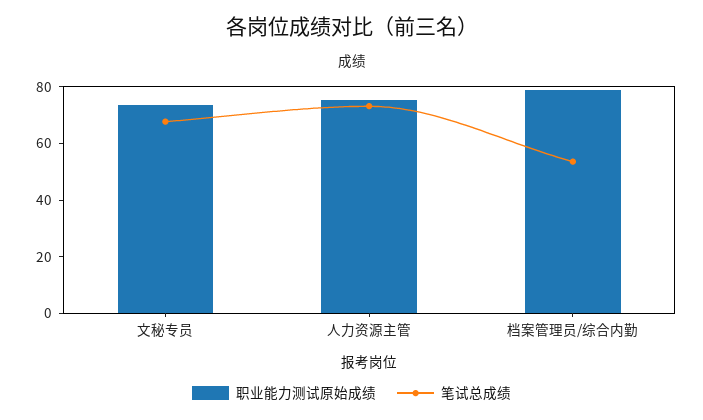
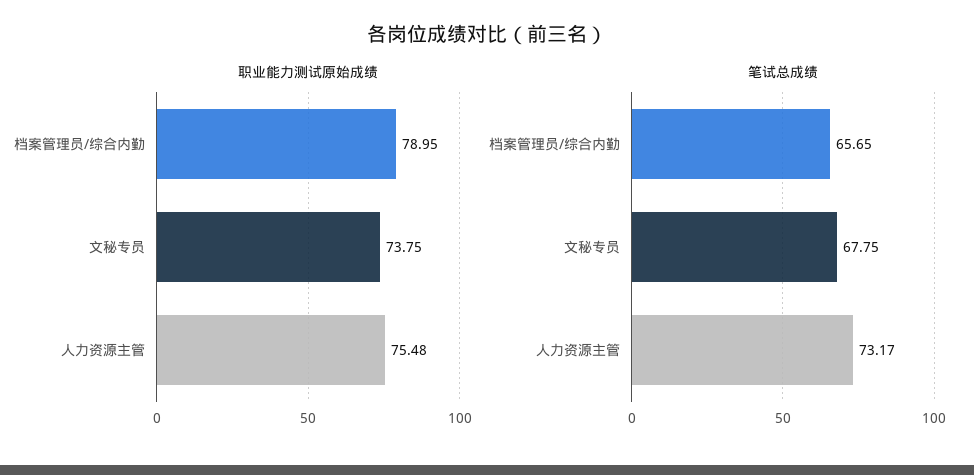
笔试总成绩, 档案管理员/综合内勤: 55 -> 65.65

